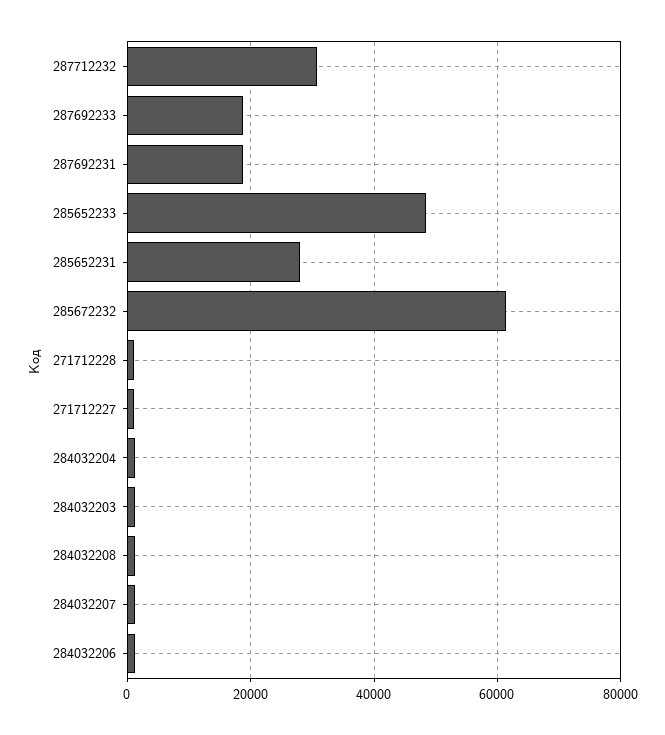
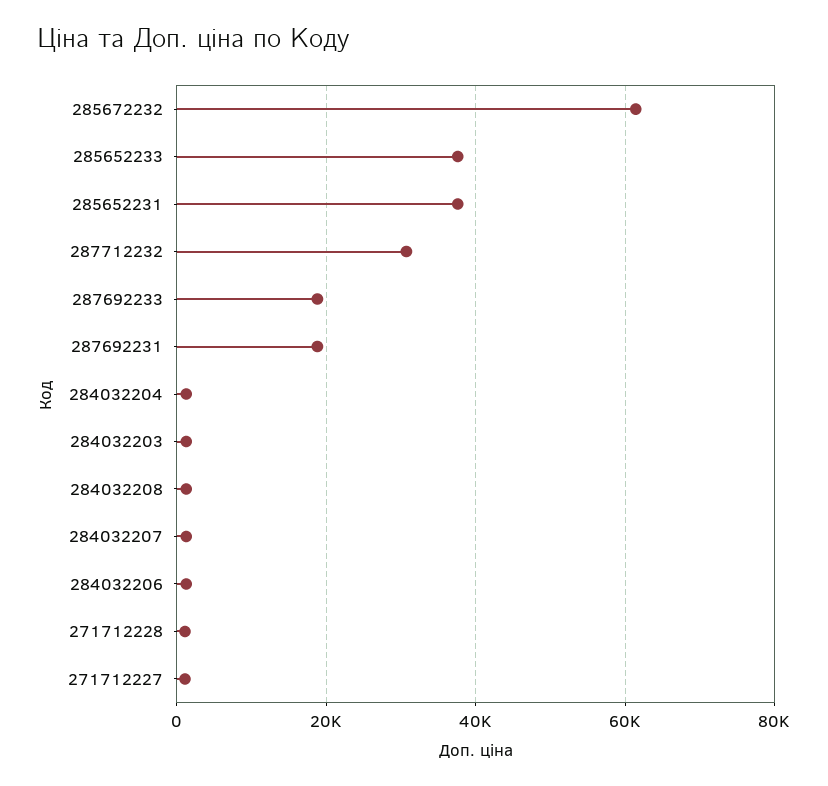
285652233: 48000 -> 38000
285652231: 28000 -> 38000

